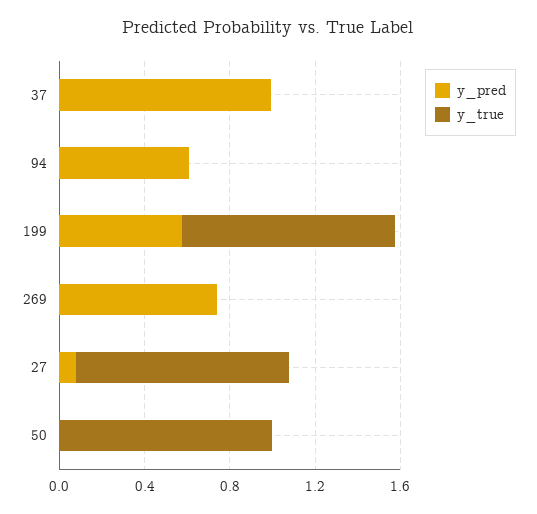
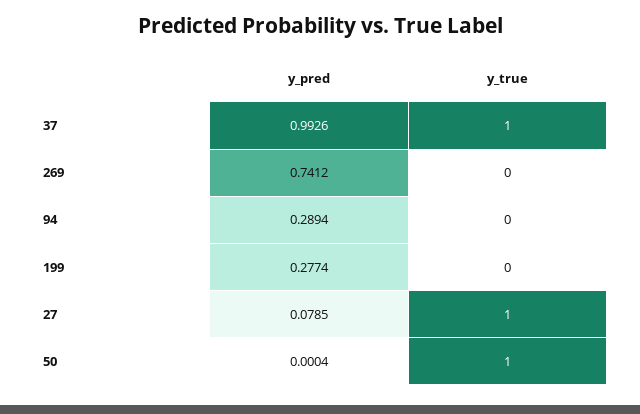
y_true, 37: 0 -> 1
y_pred, 94: 0.6 -> 0.2894
y_pred, 199: 0.6 -> 0.2774
y_true, 199: 1 -> 0

